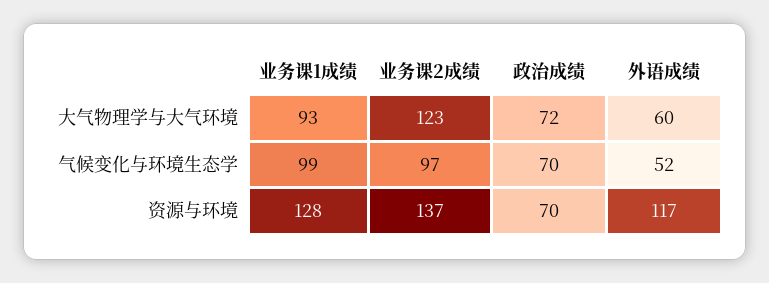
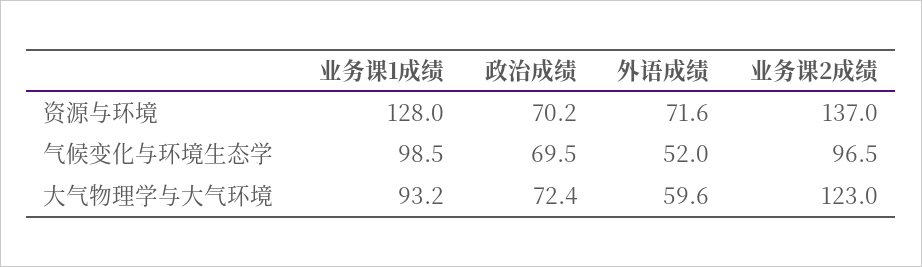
外语成绩, 资源与环境: 117 -> 71.6

